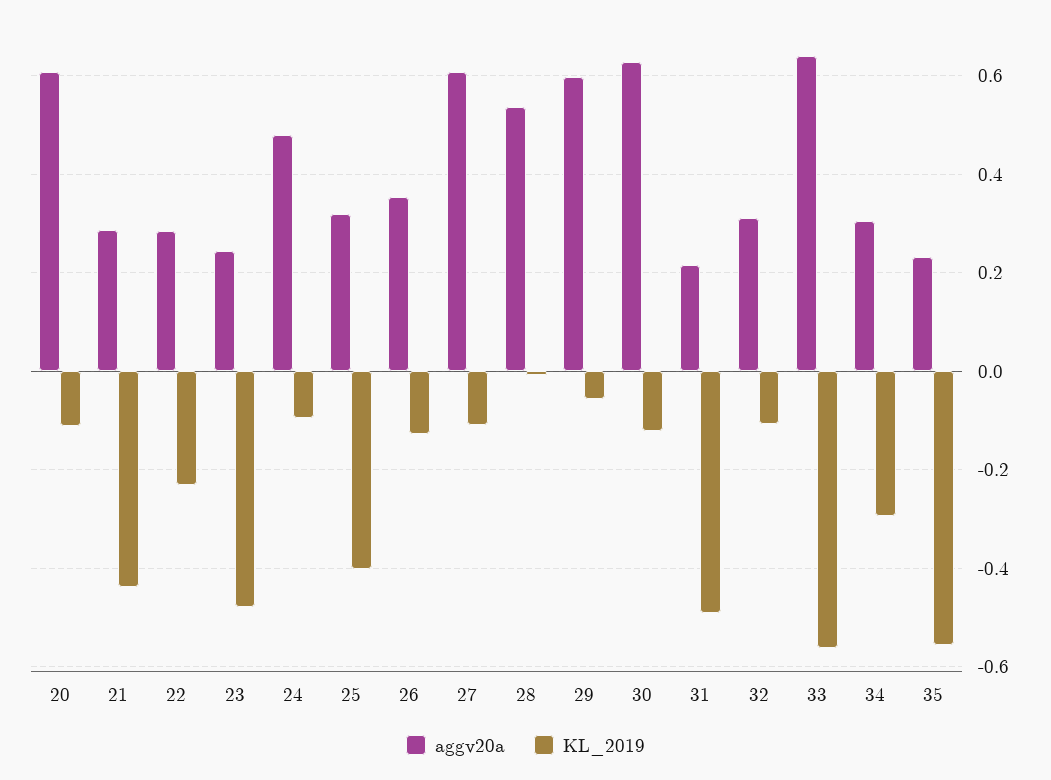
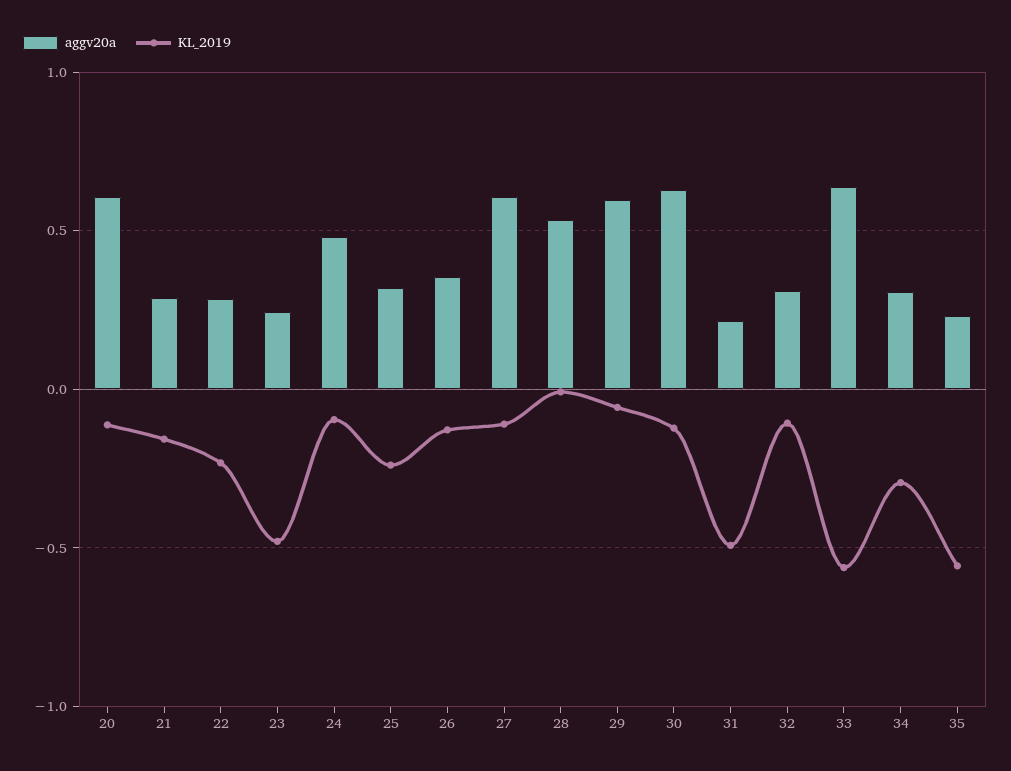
KL_2019, 21: -0.44 -> -0.15
KL_2019, 25: -0.4 -> -0.25

